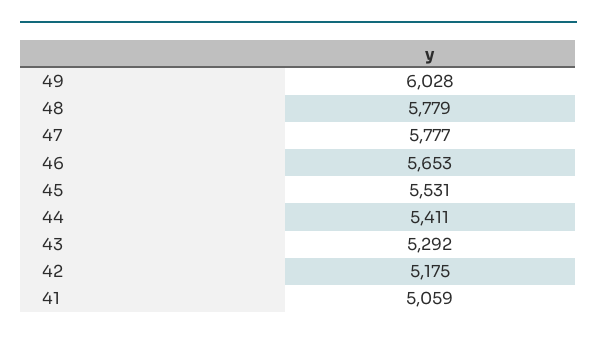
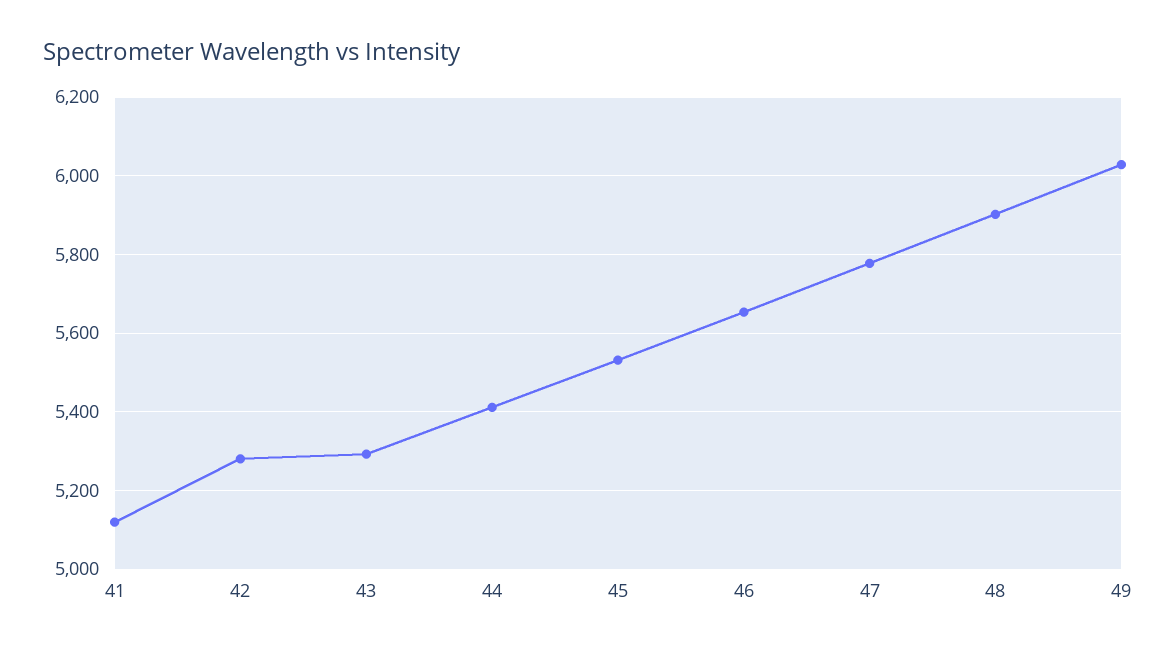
48: 5779 -> 5900
42: 5175 -> 5280
41: 5059 -> 5120

